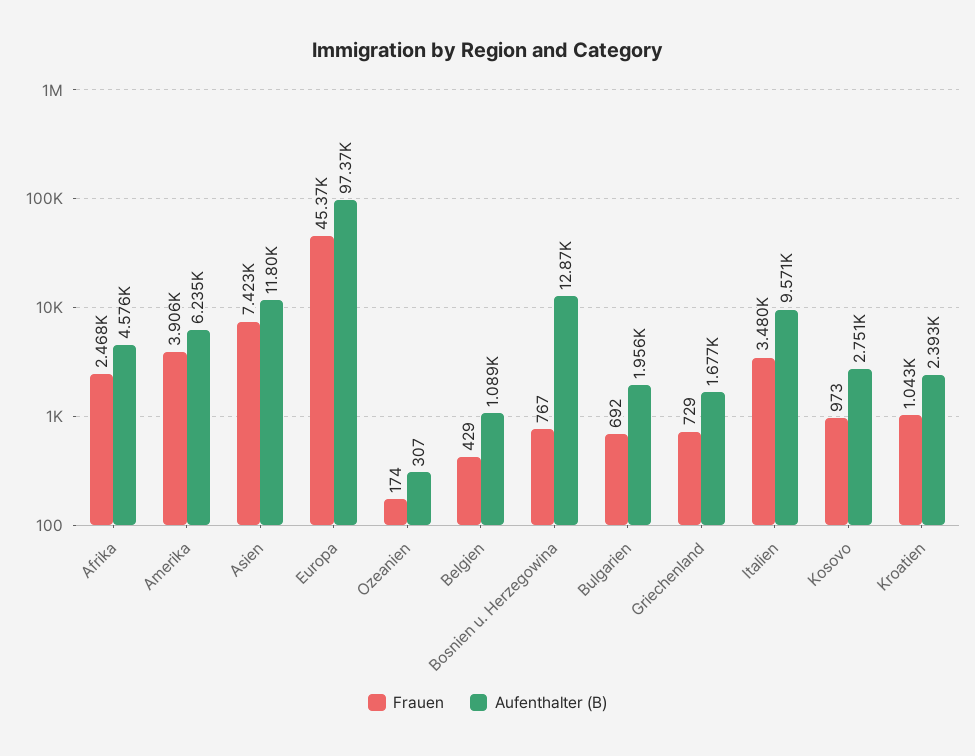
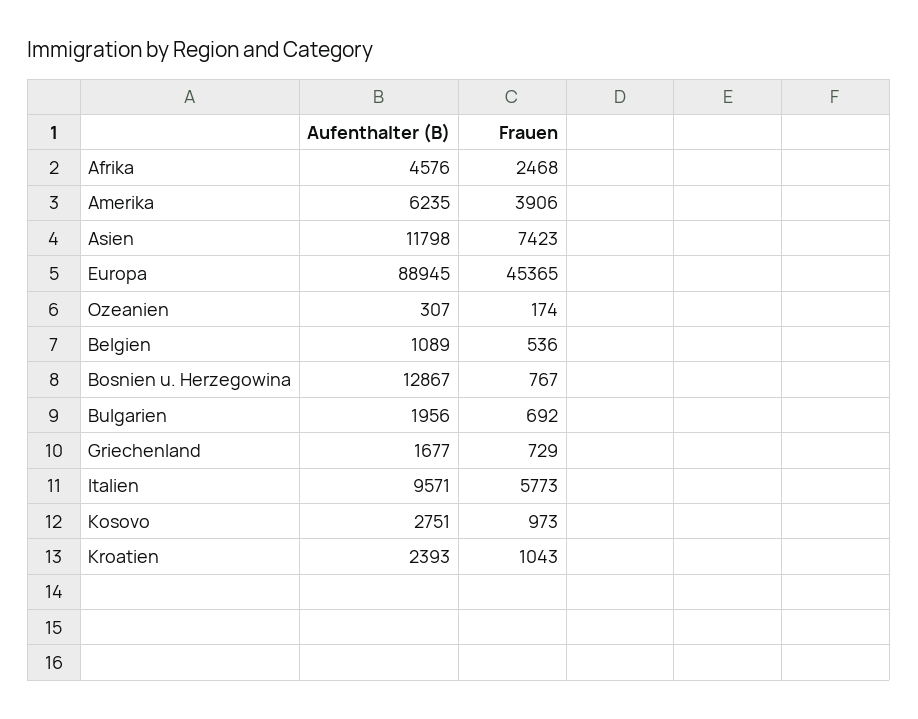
Aufenthalter (B), Europa: 97370 -> 88945
Frauen, Belgien: 429 -> 536
Frauen, Italien: 3480 -> 5773

